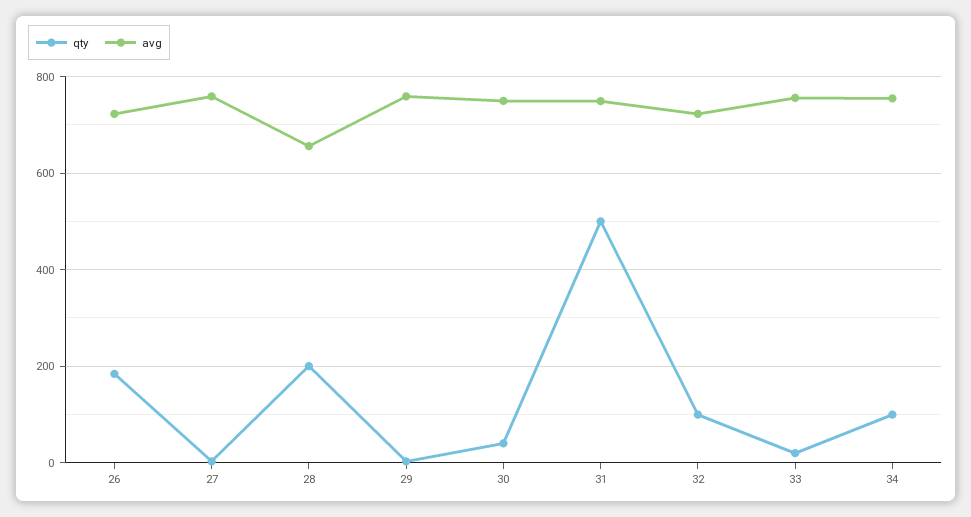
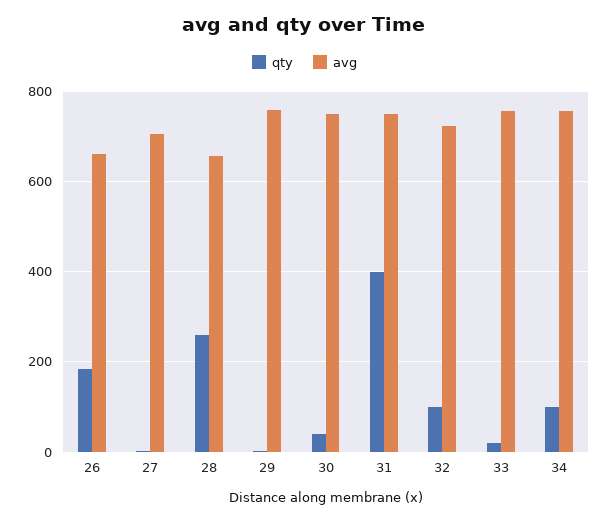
avg, 26: 720 -> 660
avg, 27: 760 -> 700
qty, 28: 200 -> 260
qty, 31: 500 -> 400

